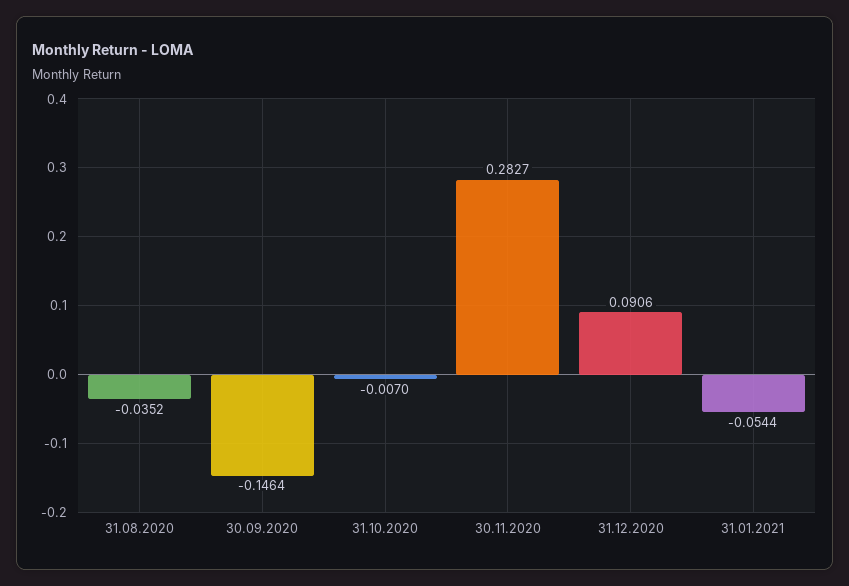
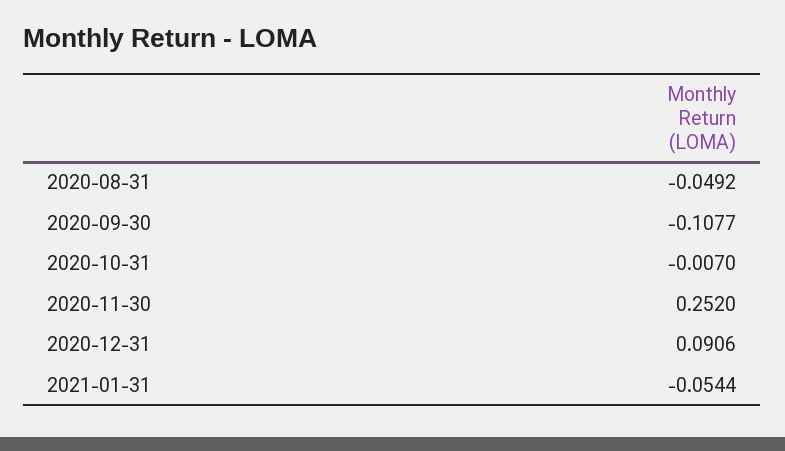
31.08.2020: -0.0352 -> -0.0492
30.09.2020: -0.1464 -> -0.1077
30.11.2020: 0.2827 -> 0.252

